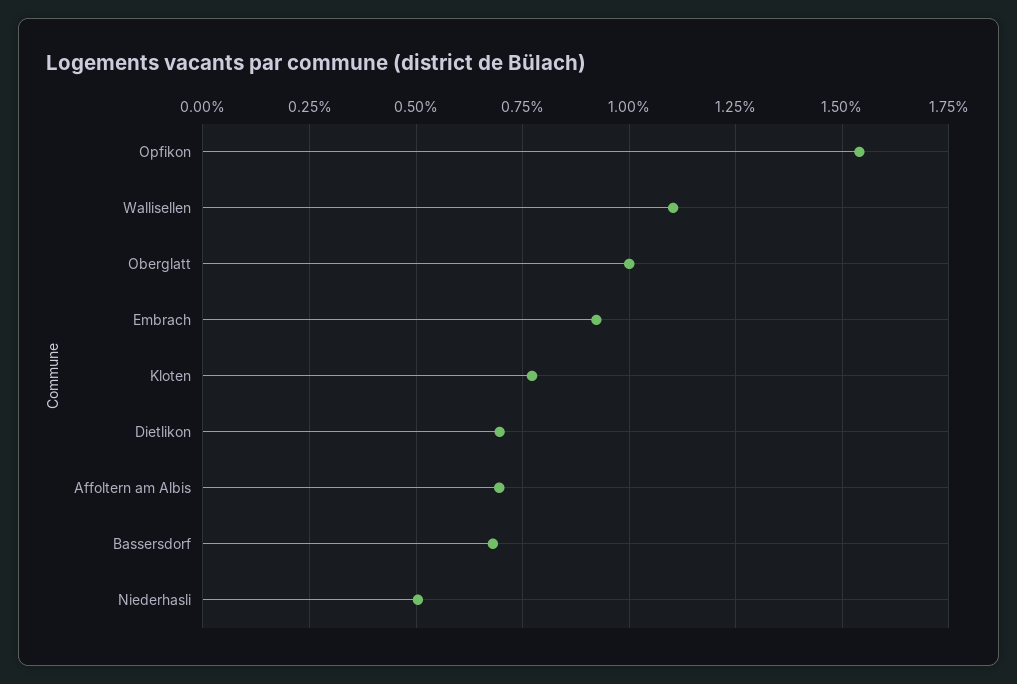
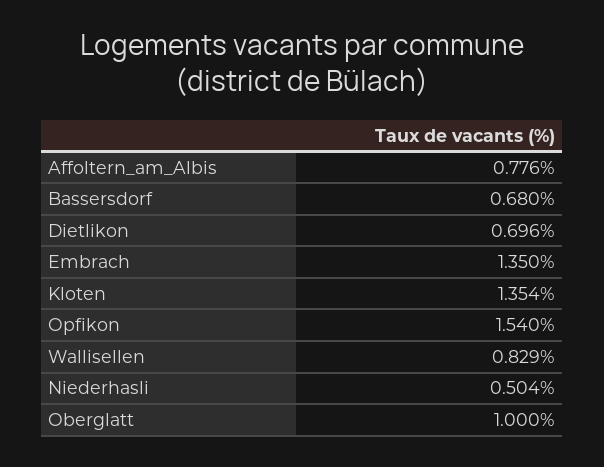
Wallisellen: 1.1 -> 0.829
Embrach: 0.925 -> 1.35
Kloten: 0.775 -> 1.354
Affoltern am Albis: 0.7 -> 0.776

